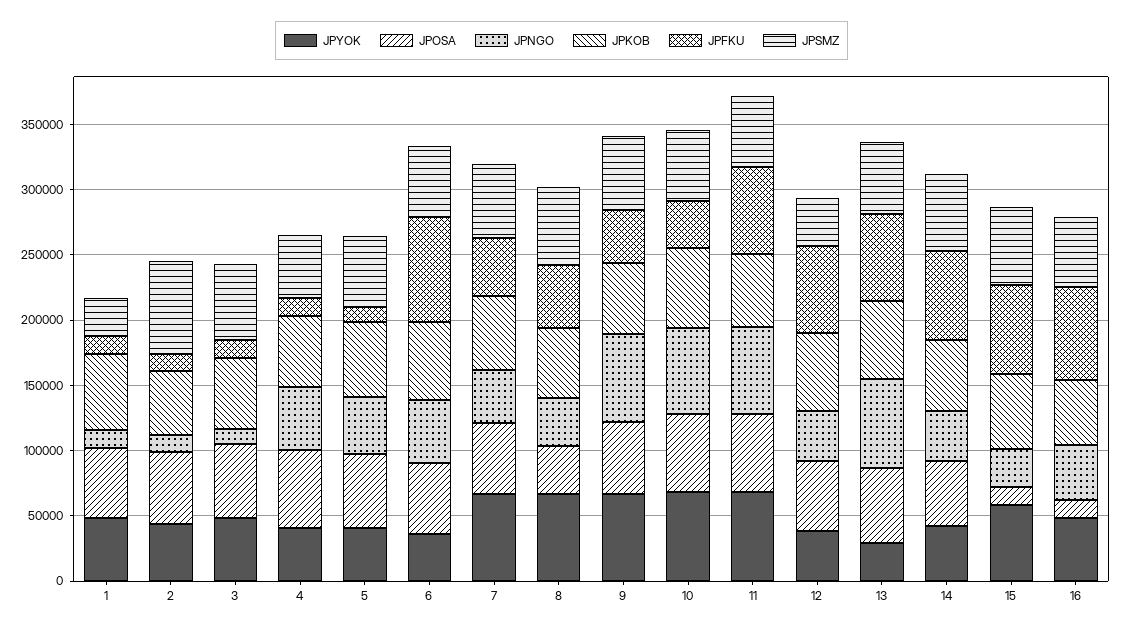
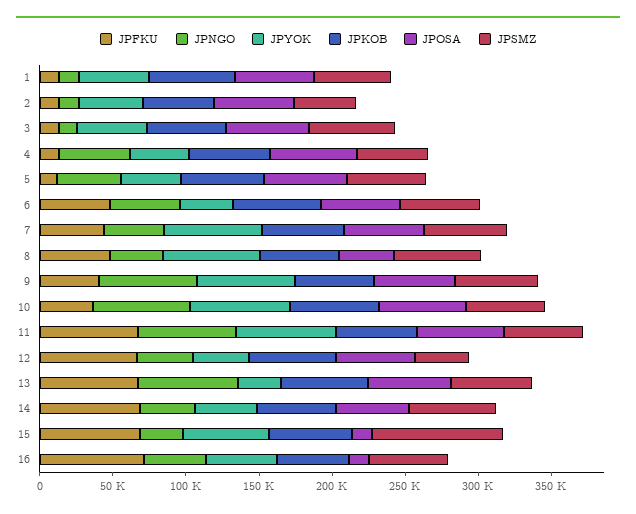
JPSMZ, 1: 30000 -> 50000
JPSMZ, 2: 70000 -> 40000
JPFKU, 6: 80000 -> 50000
JPSMZ, 15: 60000 -> 90000

